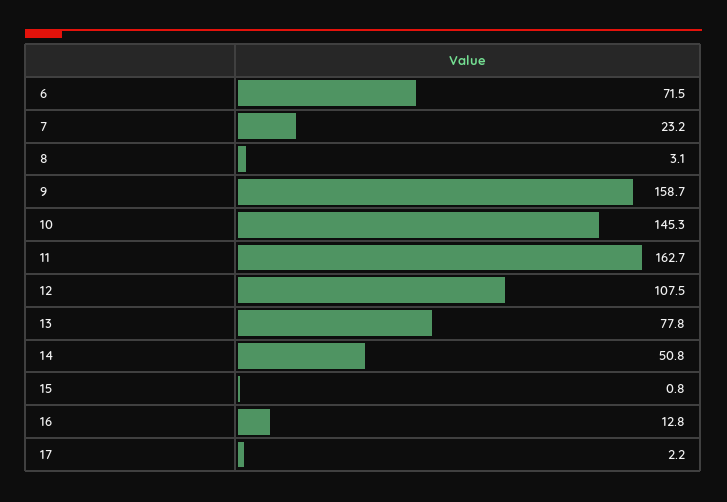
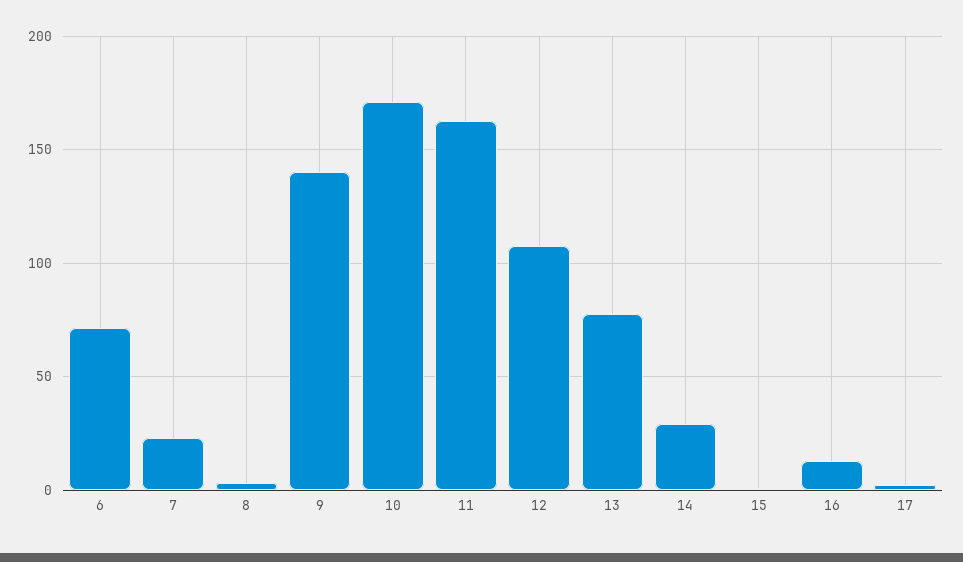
9: 158.7 -> 140
10: 145.3 -> 170
14: 50.8 -> 30

